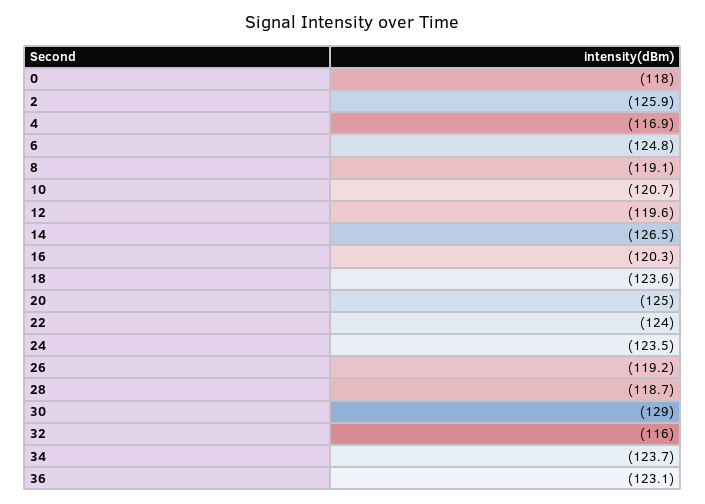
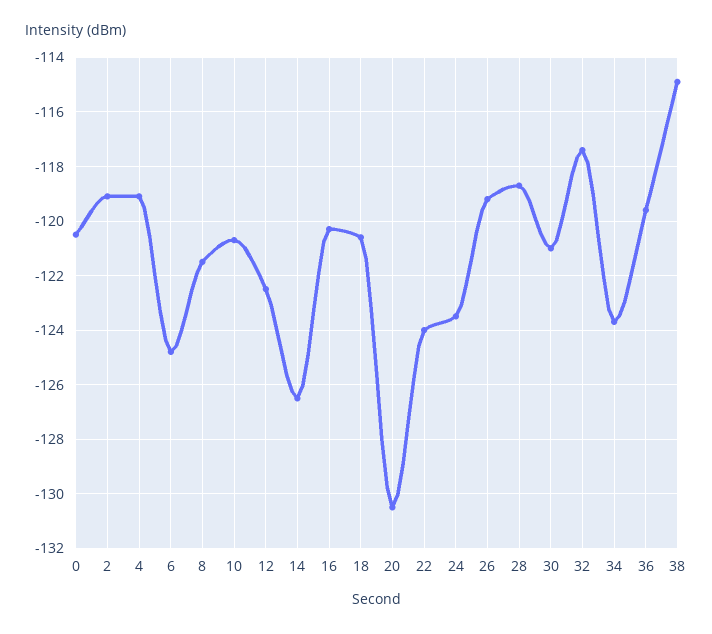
0: -118 -> -120.5
2: -125.9 -> -119
4: -116.9 -> -119
8: -119.1 -> -121.5
12: -119.6 -> -122.5
18: -123.6 -> -120.5
20: -125 -> -130.5
30: -129 -> -121
32: -116 -> -117.5
36: -123.1 -> -119.5
38: none -> -115

